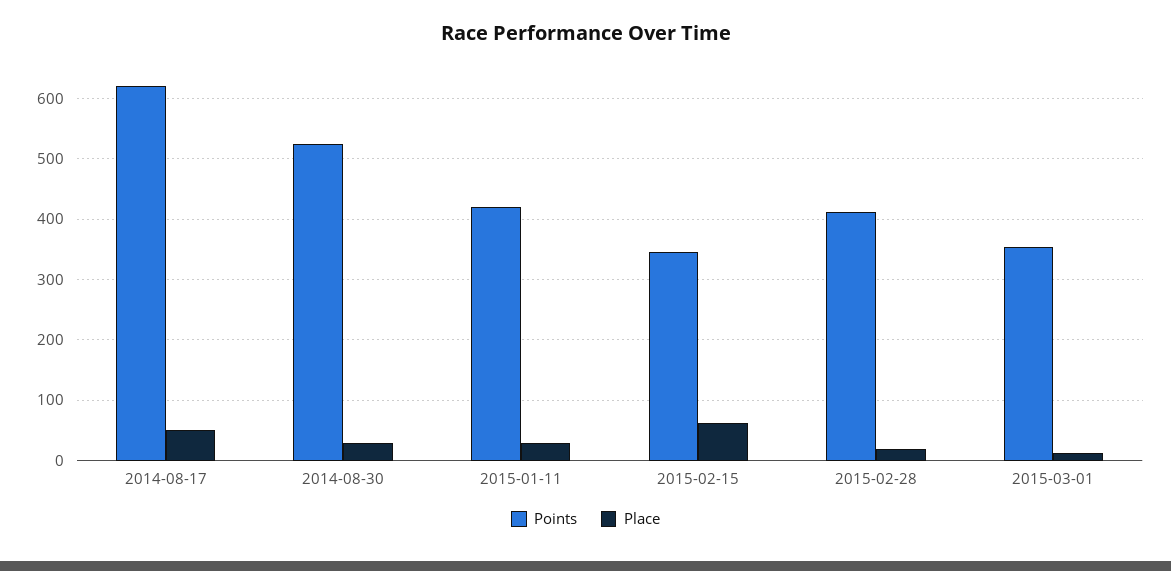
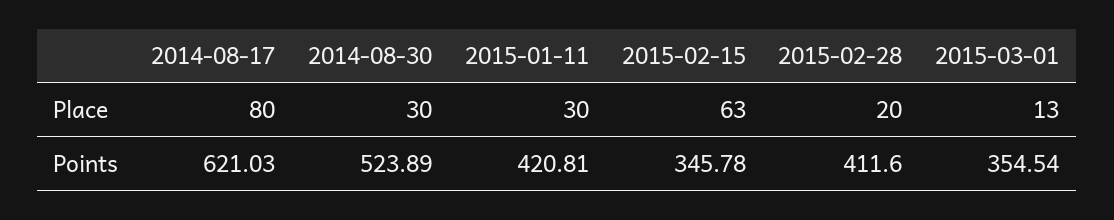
Place, 2014-08-17: 50 -> 80

